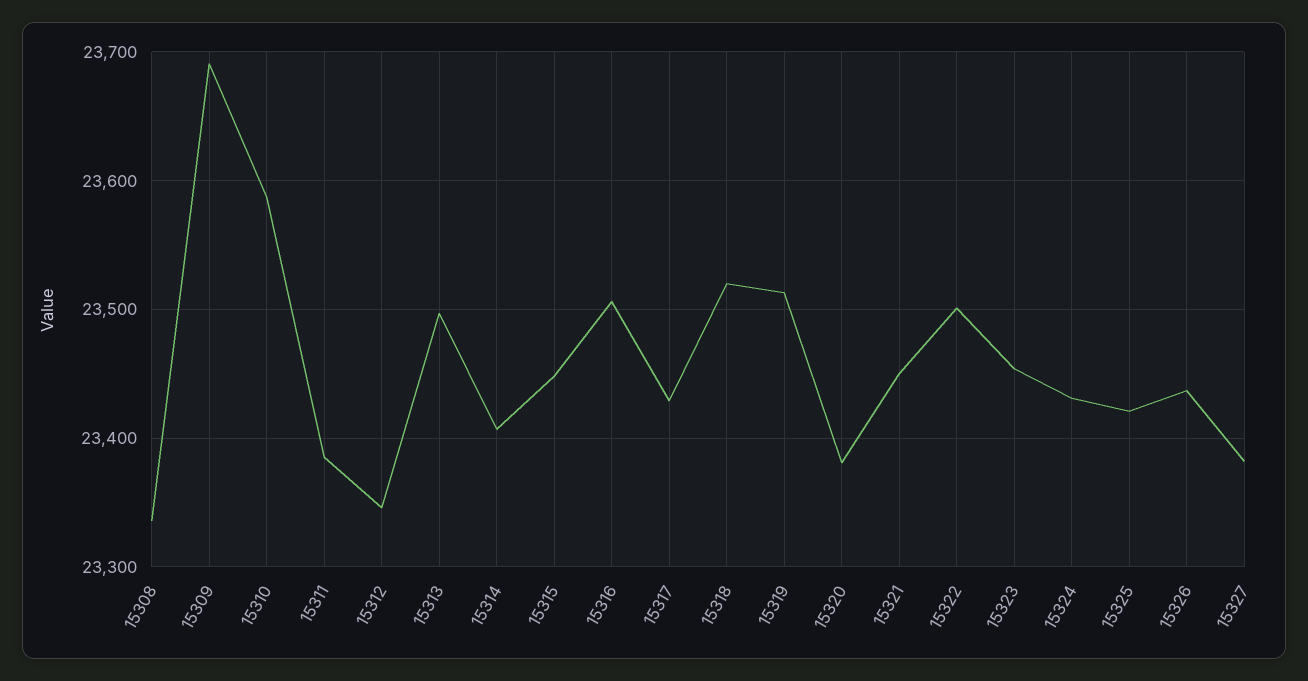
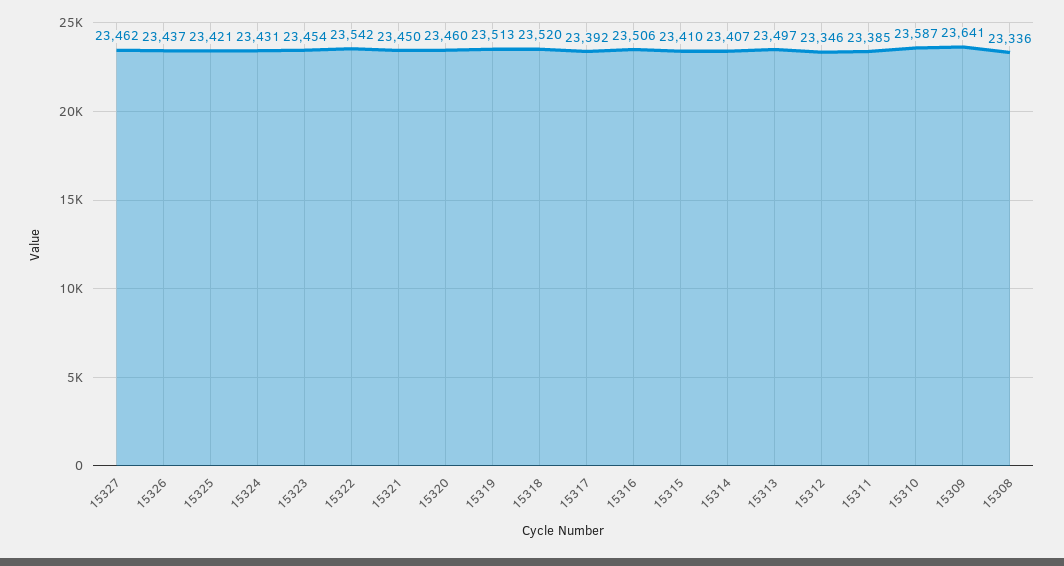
15309: 23690 -> 23641
15315: 23450 -> 23410
15317: 23430 -> 23392
15320: 23380 -> 23460
15322: 23500 -> 23542
15327: 23380 -> 23462

